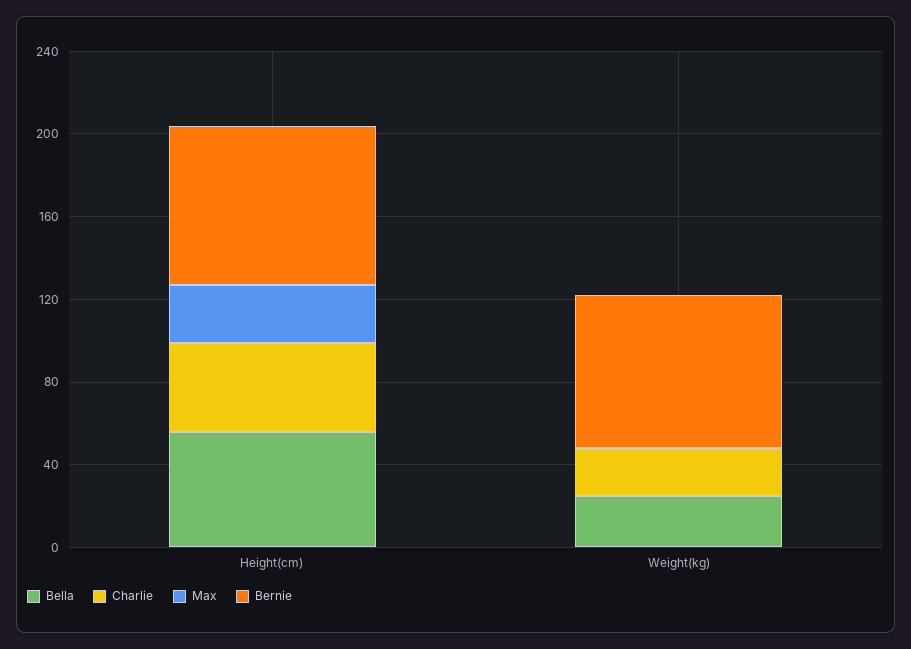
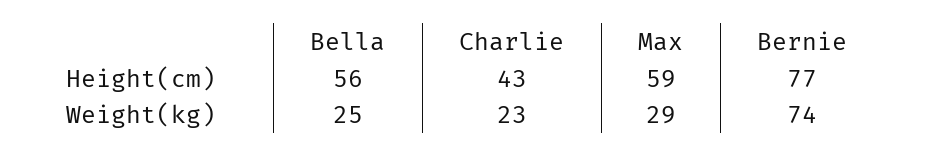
Max, Height(cm): 30 -> 59
Max, Weight(kg): 0 -> 29

